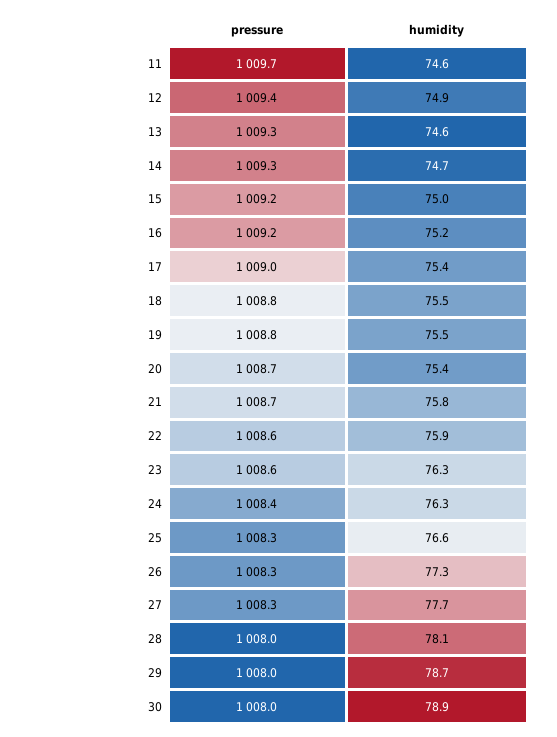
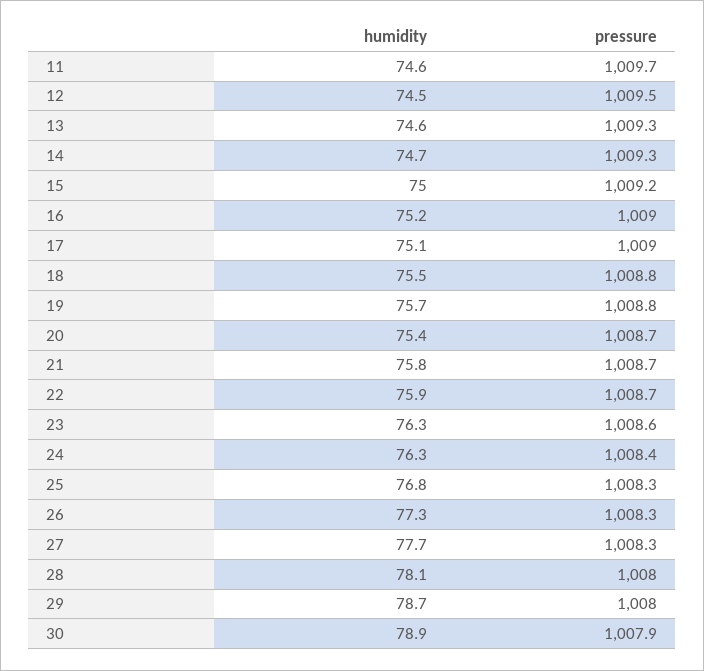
pressure, 12: 1009.4 -> 1009.5
humidity, 12: 74.9 -> 74.5
pressure, 16: 1009.2 -> 1009
humidity, 17: 75.4 -> 75.1
humidity, 19: 75.5 -> 75.7
pressure, 22: 1008.6 -> 1008.7
humidity, 25: 76.6 -> 76.8
pressure, 30: 1008 -> 1007.9

